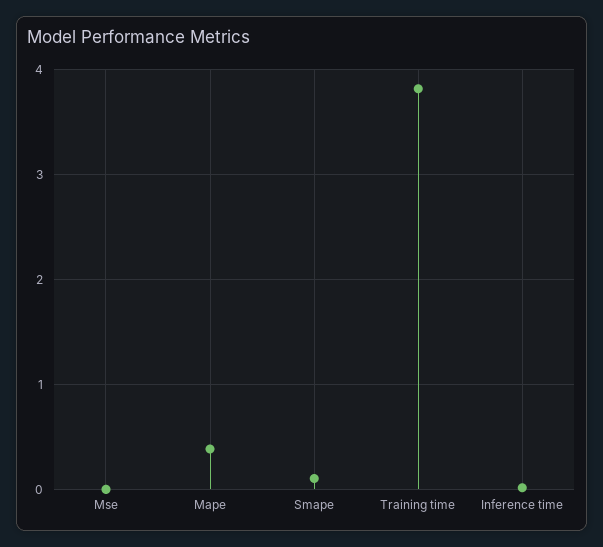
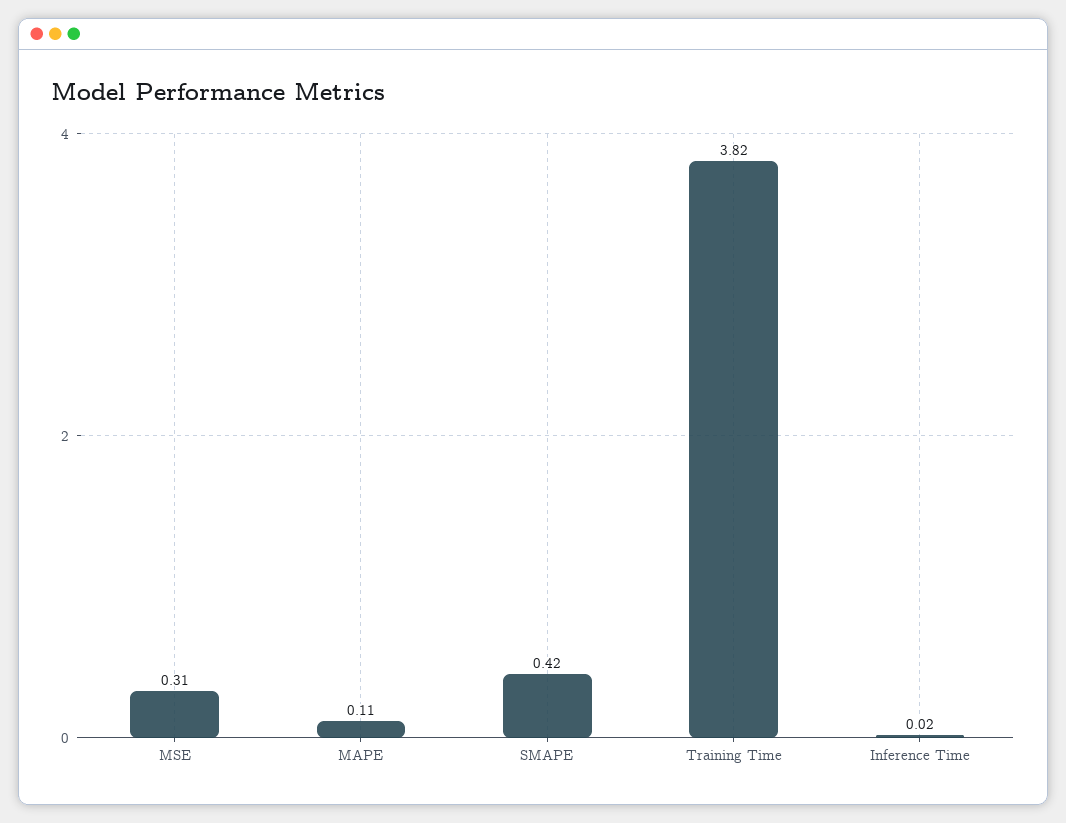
Mse: 0 -> 0.31
Mape: 0.4 -> 0.11
Smape: 0.1 -> 0.42

